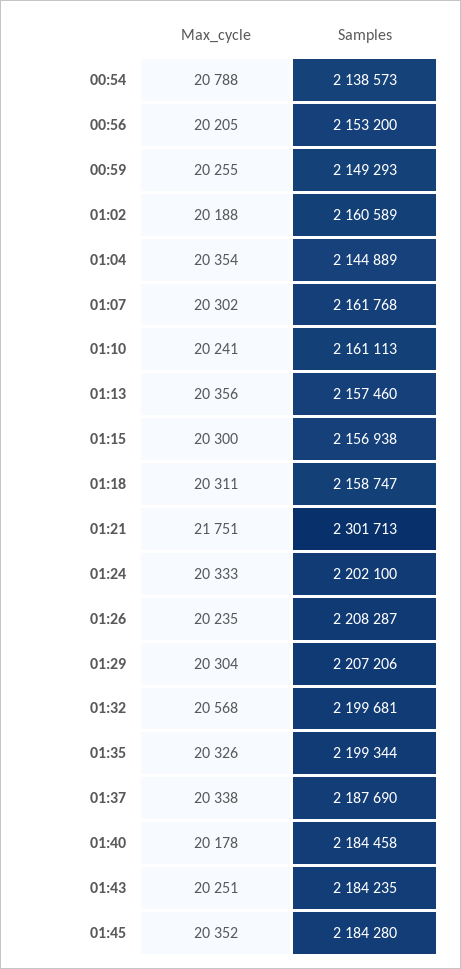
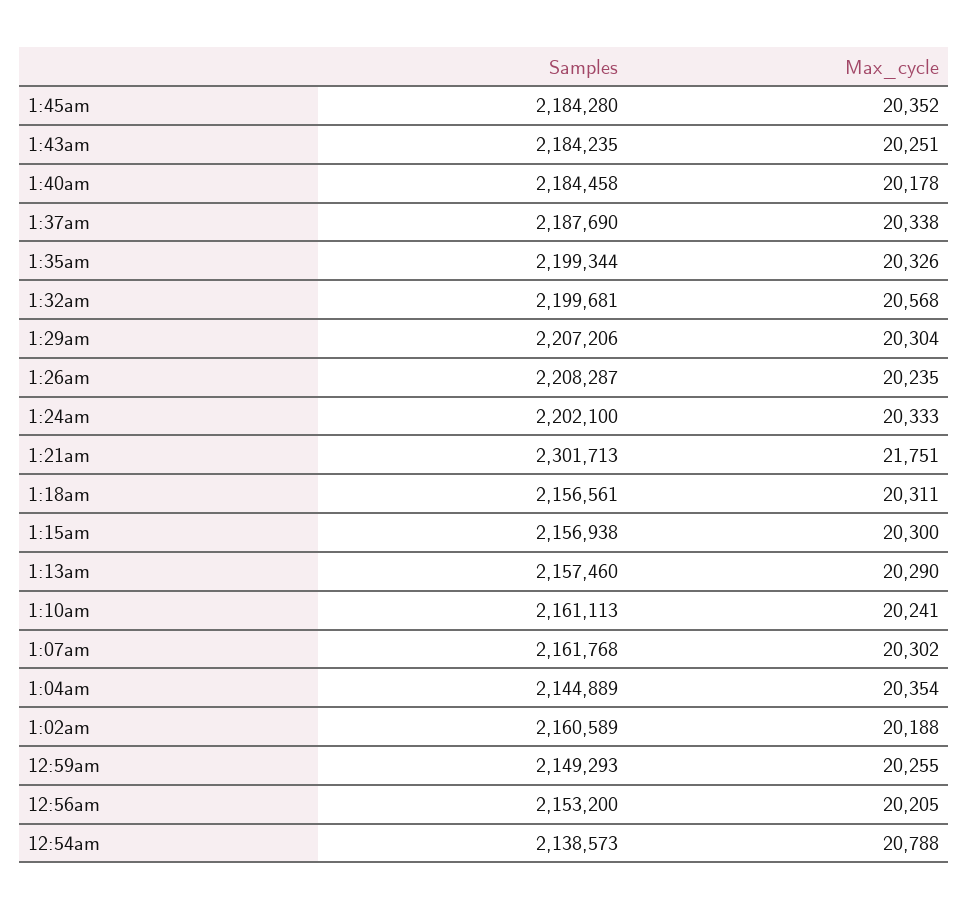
Max_cycle, 01:13: 20356 -> 20290
Samples, 01:18: 2158747 -> 2156561

